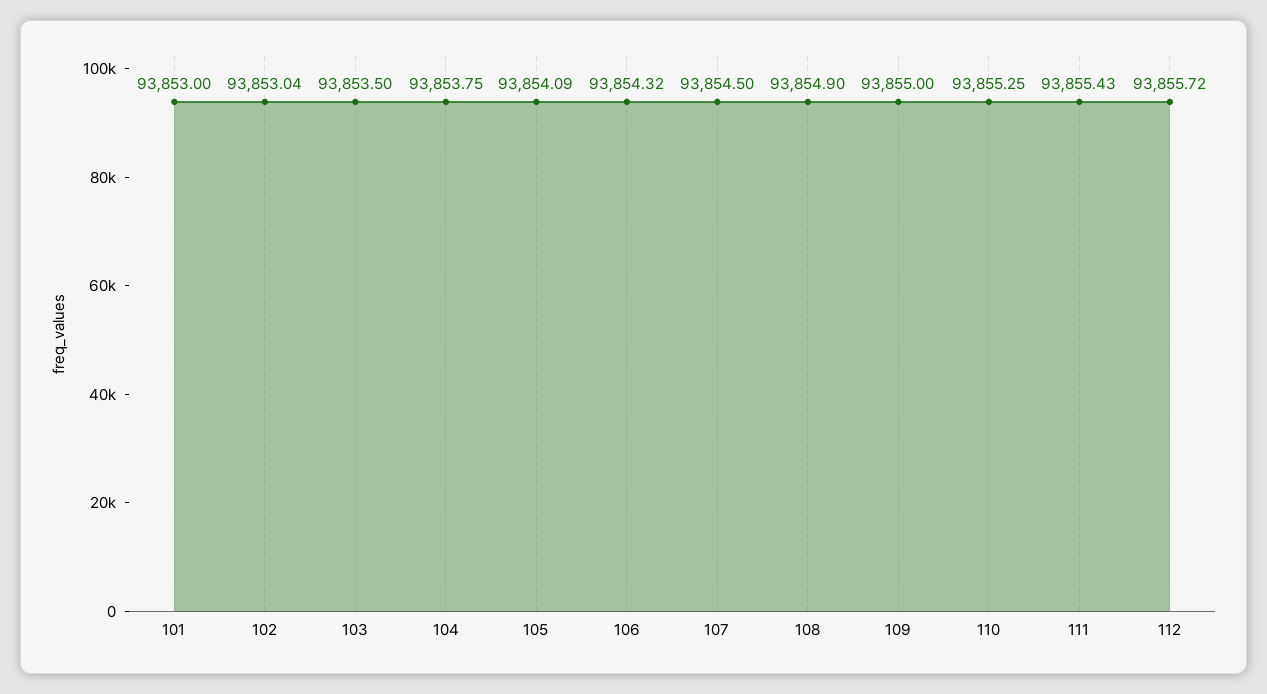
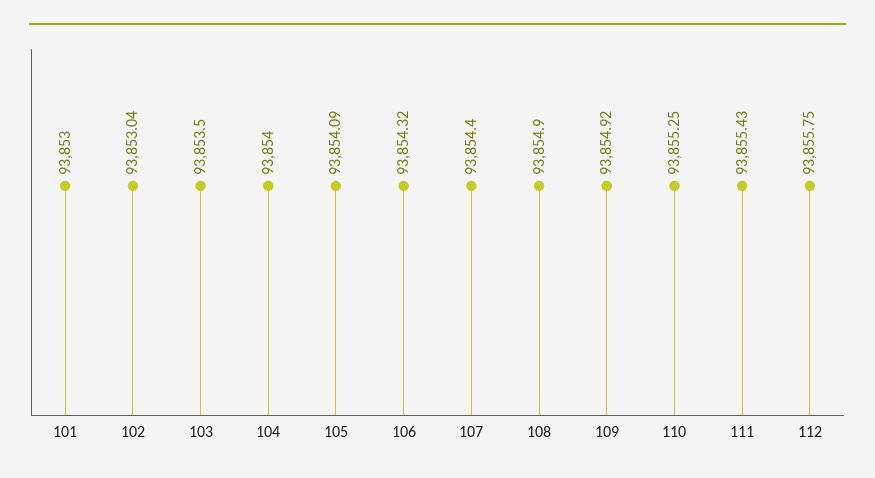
104: 93853.75 -> 93854
107: 93854.5 -> 93854.4
109: 93855 -> 93854.92
112: 93855.72 -> 93855.75

